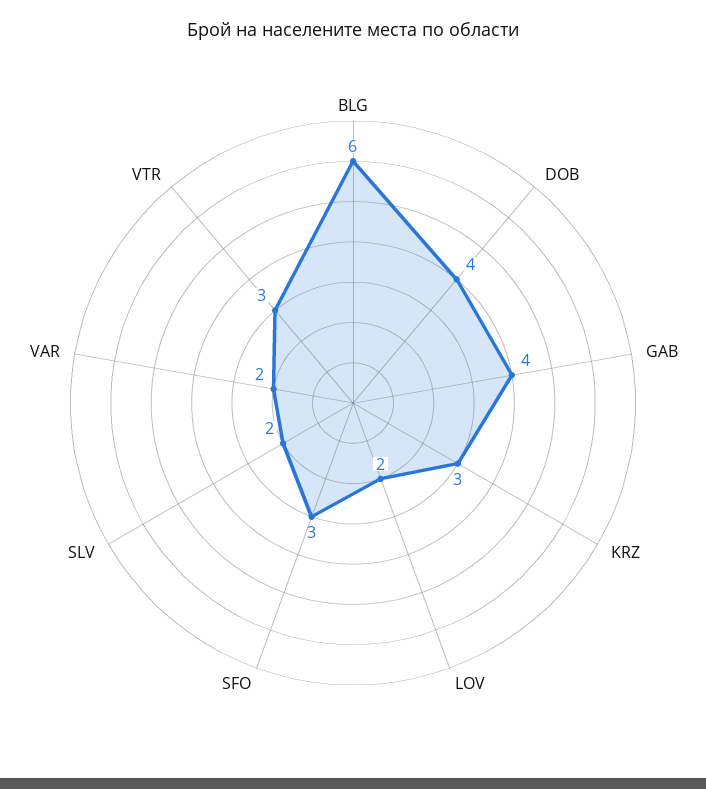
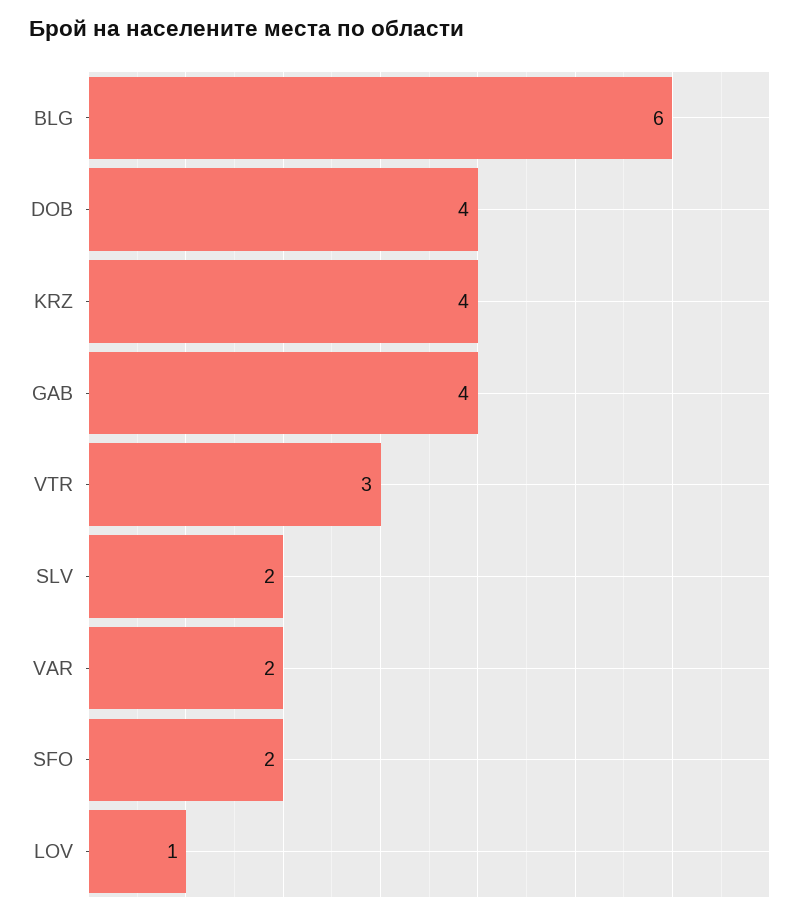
KRZ: 3 -> 4
LOV: 2 -> 1
SFO: 3 -> 2

